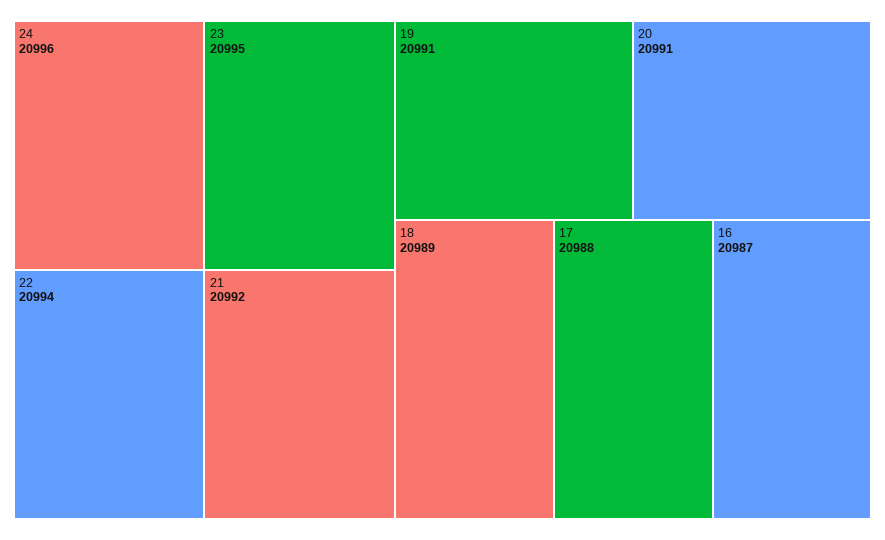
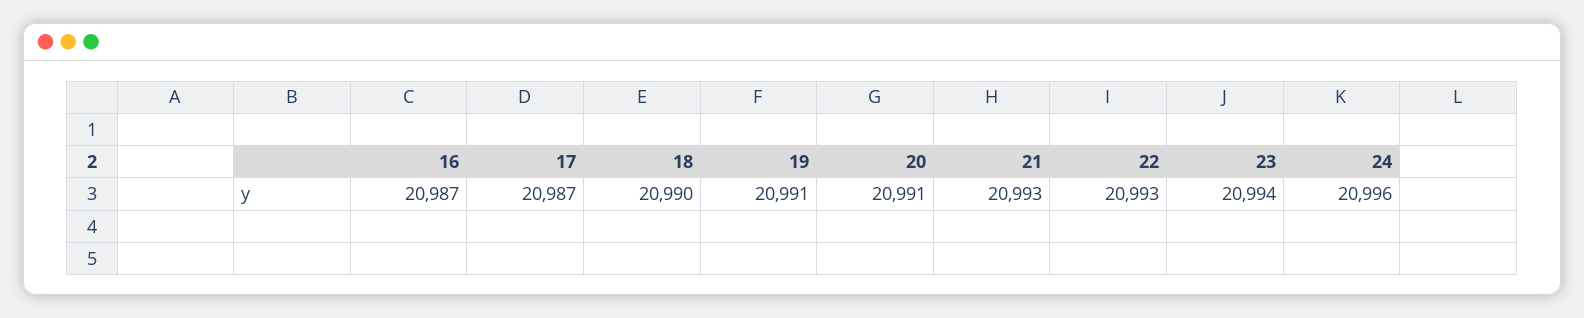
23: 20995 -> 20994
22: 20994 -> 20993
21: 20992 -> 20993
18: 20989 -> 20990
17: 20988 -> 20987

